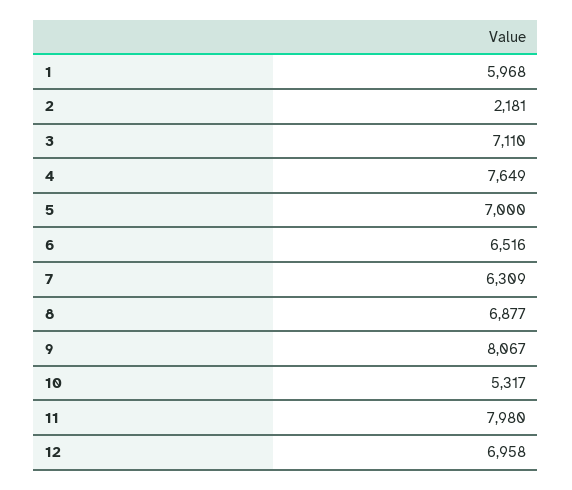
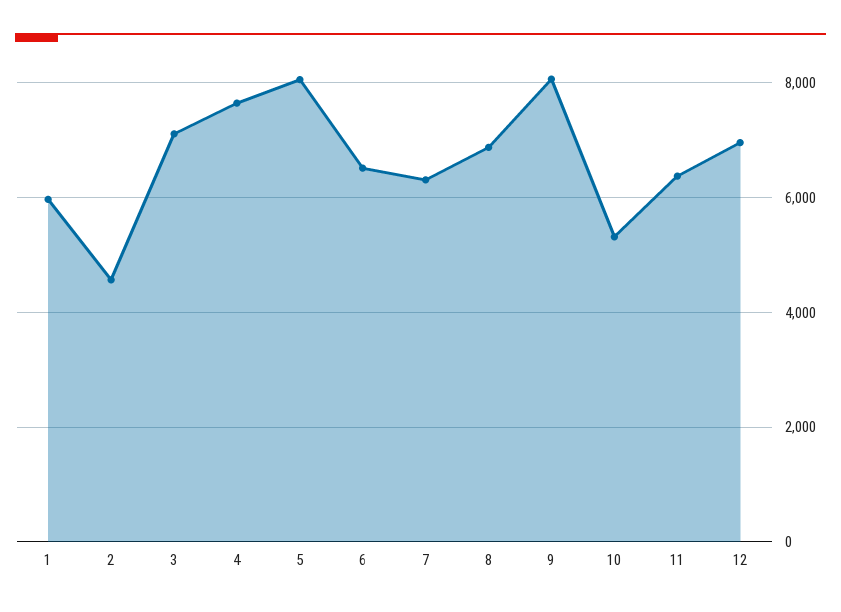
2: 2181 -> 4600
5: 7000 -> 8000
11: 7980 -> 6400

